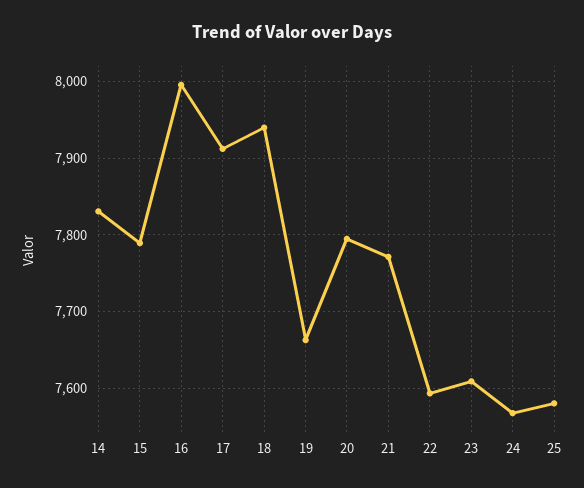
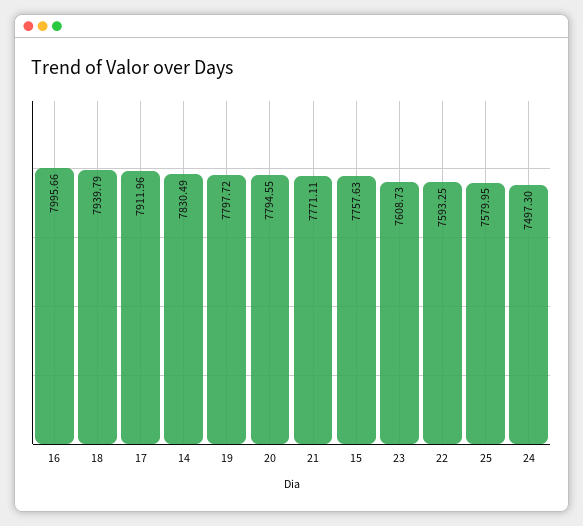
15: 7790 -> 7757.63
19: 7660 -> 7797.72
24: 7570 -> 7497.3

